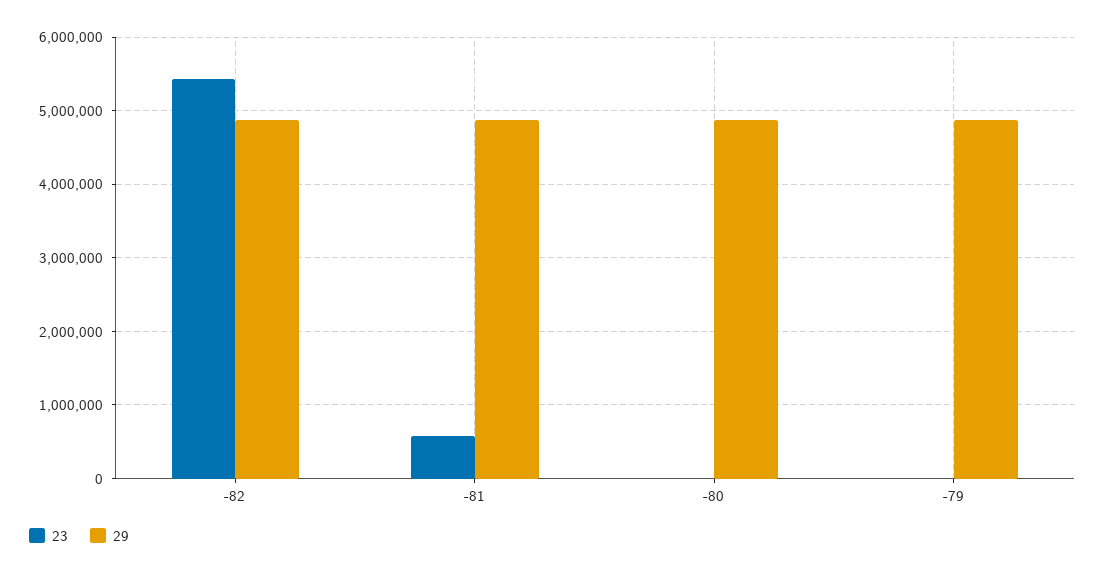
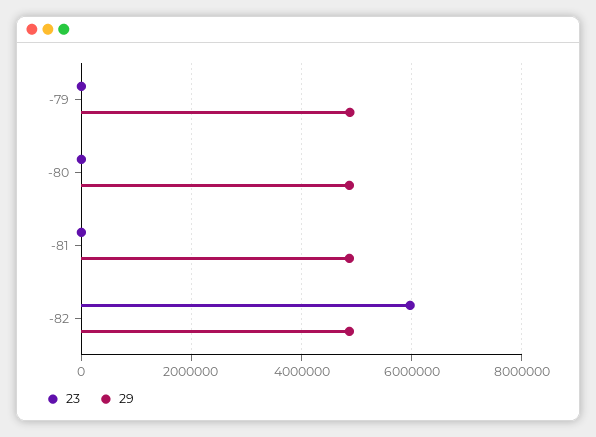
23, -82: 5400000 -> 6000000
23, -81: 600000 -> 0

